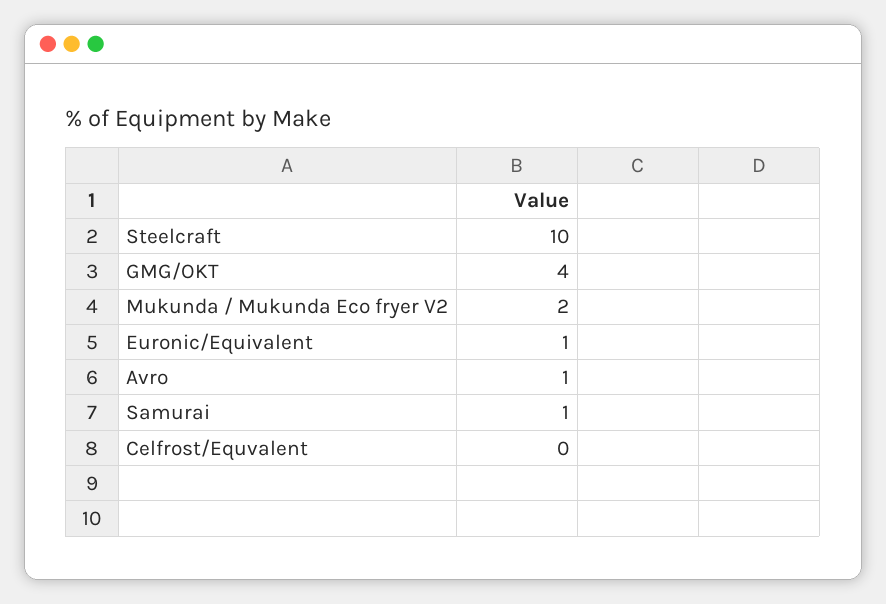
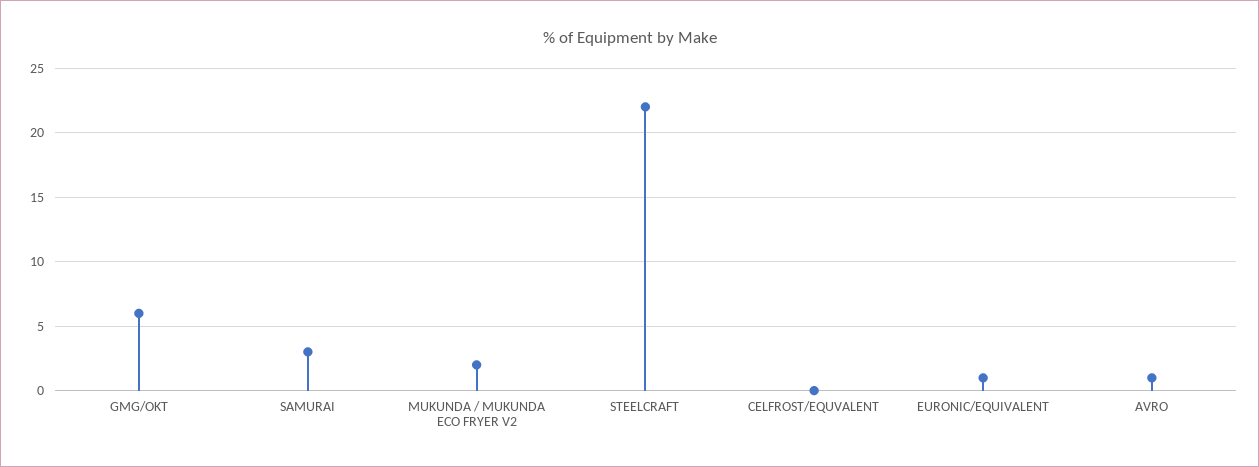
Steelcraft: 10 -> 22
GMG/OKT: 4 -> 6
Samurai: 1 -> 3

